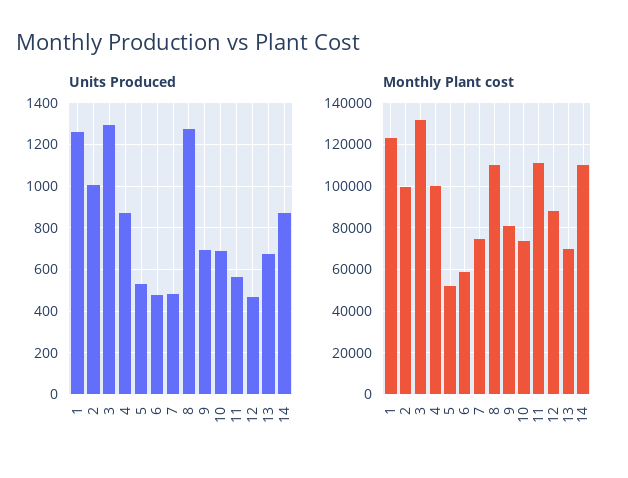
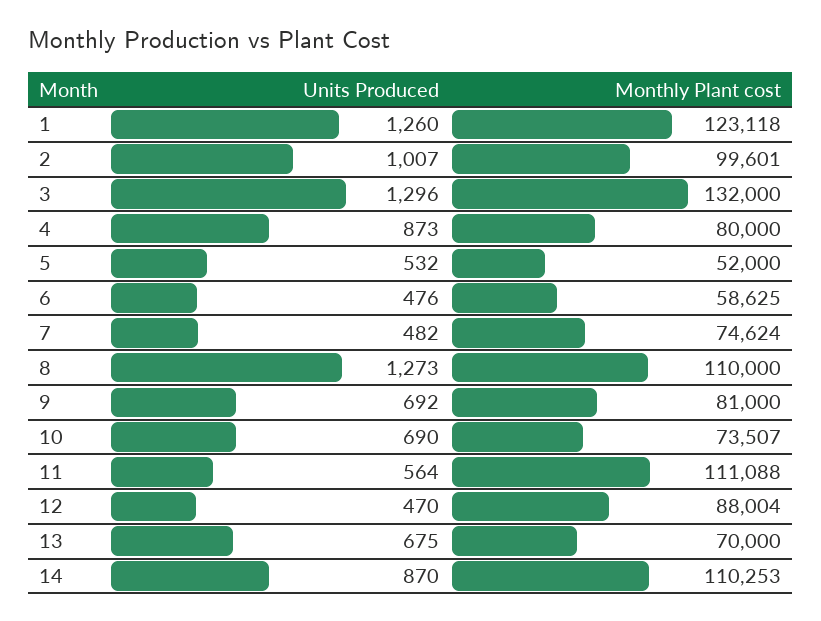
Monthly Plant cost, 4: 100000 -> 80000

